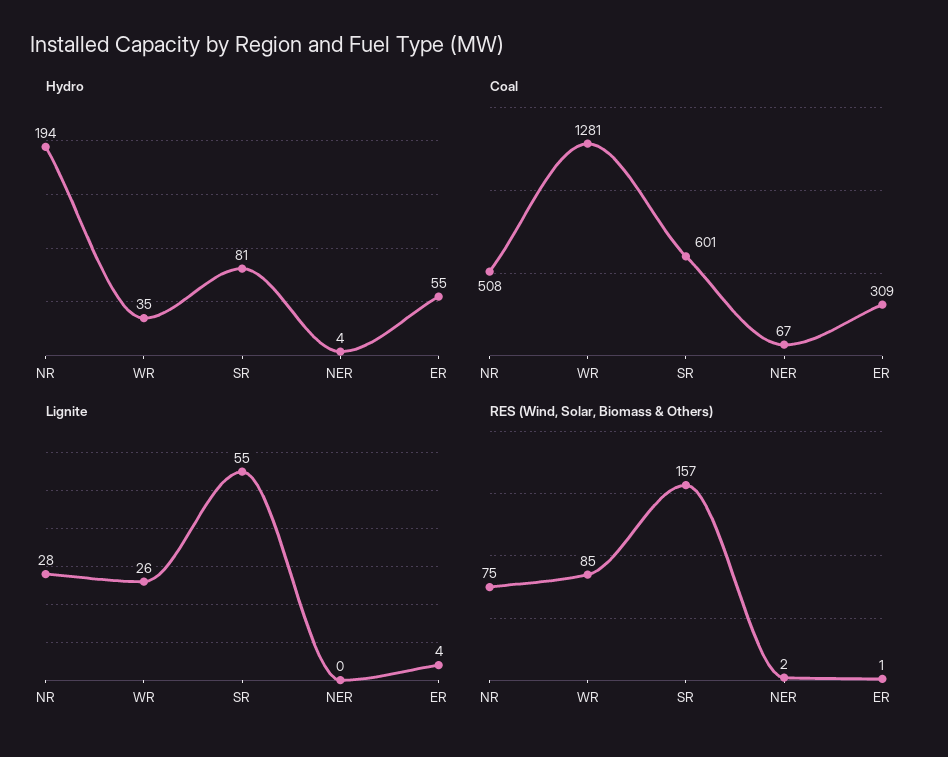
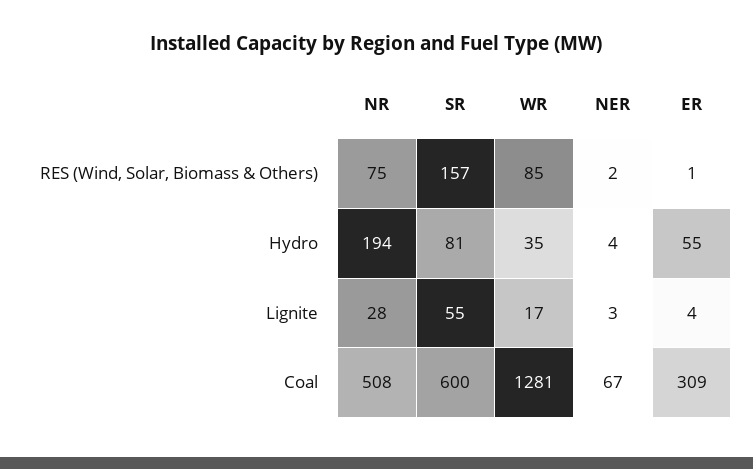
Coal, SR: 601 -> 600
Lignite, WR: 26 -> 17
Lignite, NER: 0 -> 3

